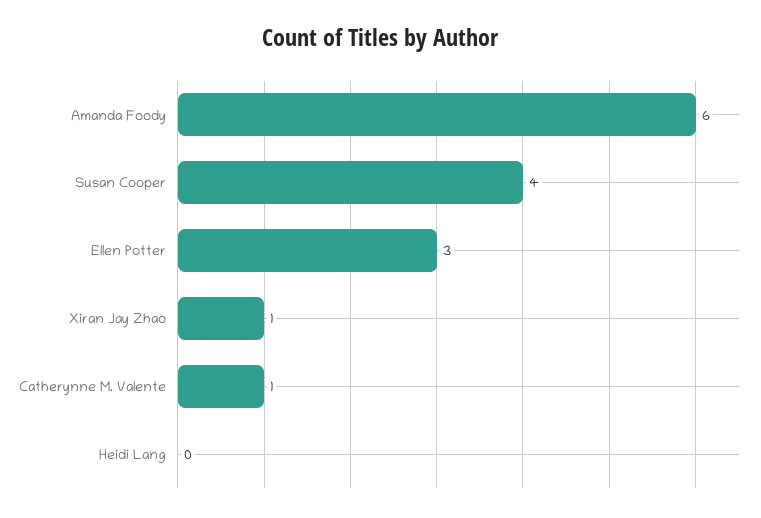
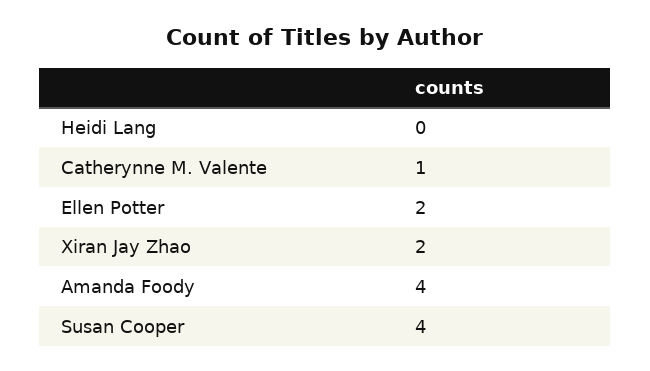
Amanda Foody: 6 -> 4
Ellen Potter: 3 -> 2
Xiran Jay Zhao: 1 -> 2

